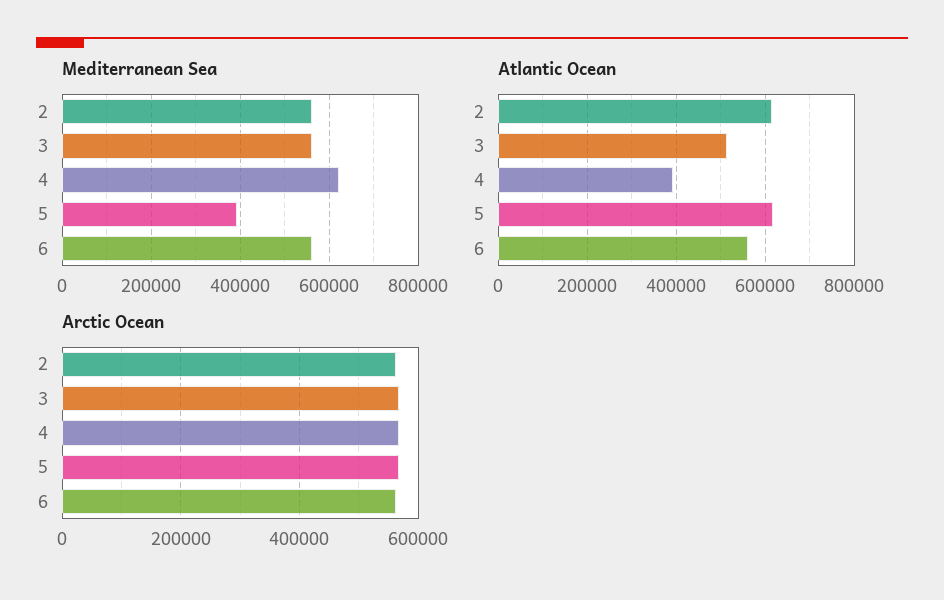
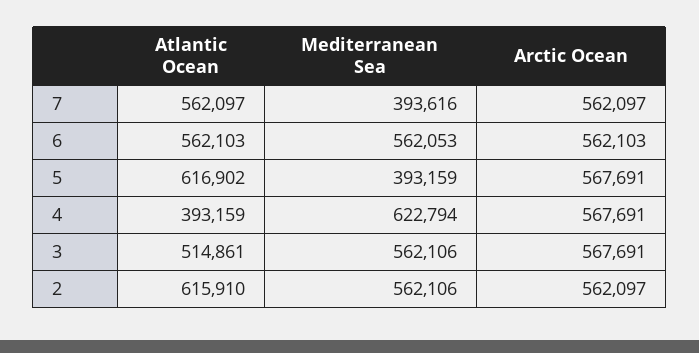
Atlantic Ocean, 7: none -> 562097
Mediterranean Sea, 7: none -> 393616
Arctic Ocean, 7: none -> 562097

